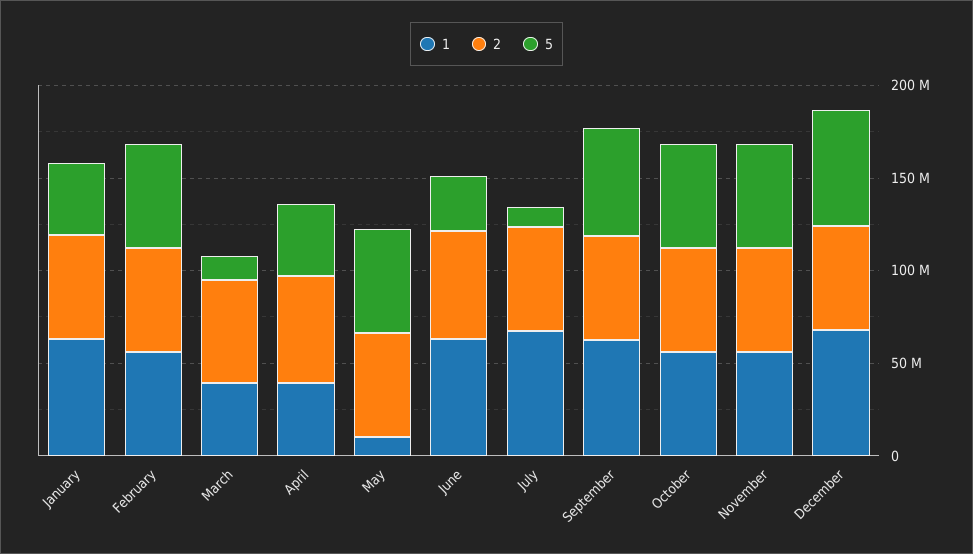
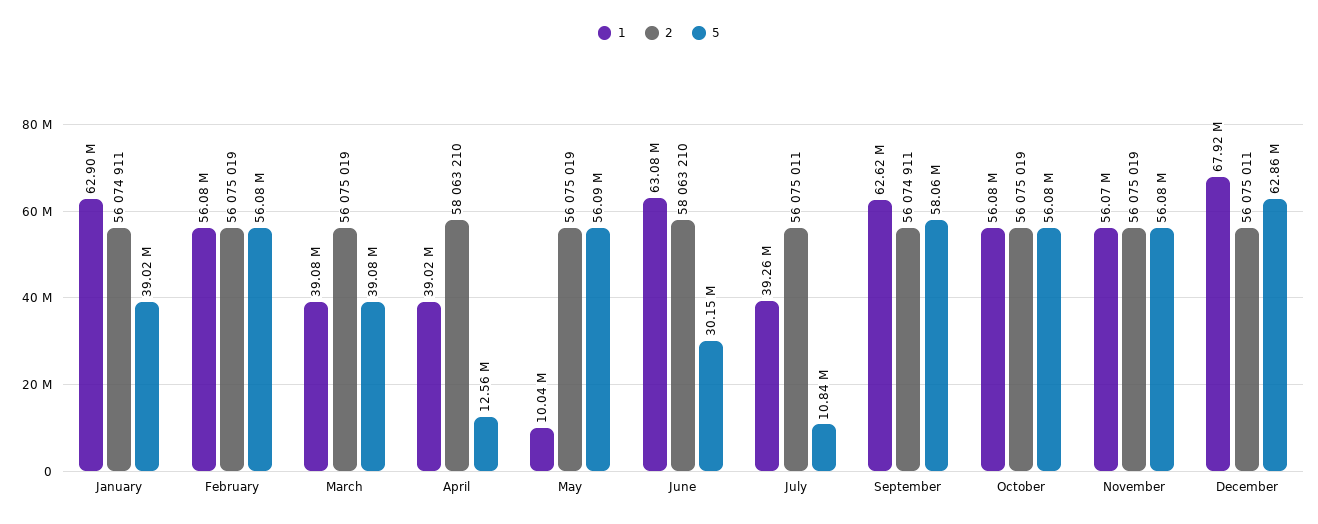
5, March: 10000000 -> 39080000
5, April: 40000000 -> 12560000
1, July: 70000000 -> 39260000

